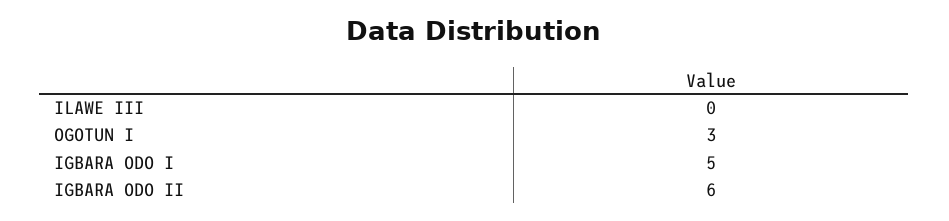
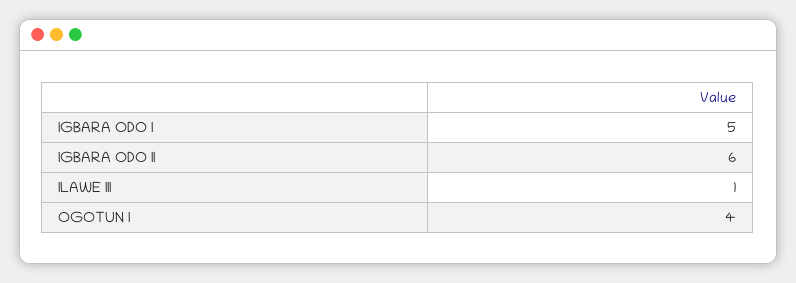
ILAWE III: 0 -> 1
OGOTUN I: 3 -> 4

